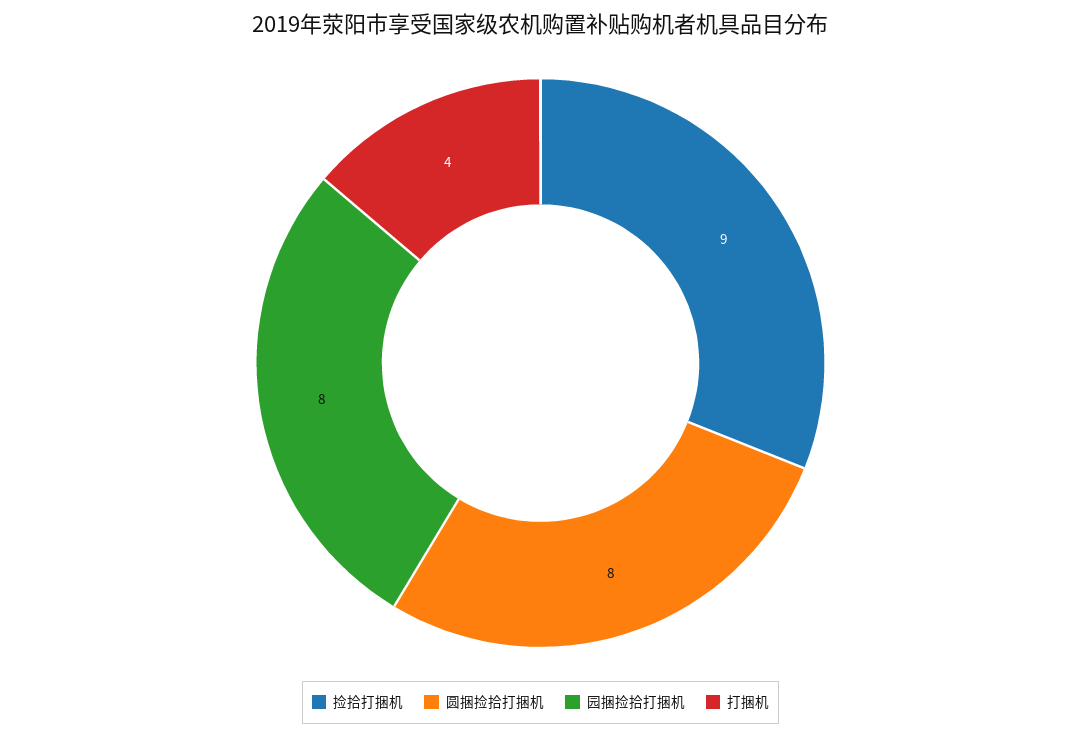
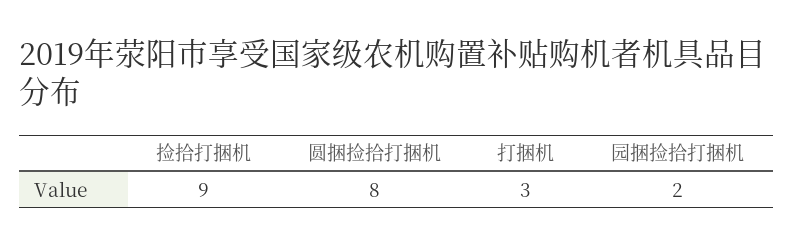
园捆捡拾打捆机: 8 -> 2
打捆机: 4 -> 3

